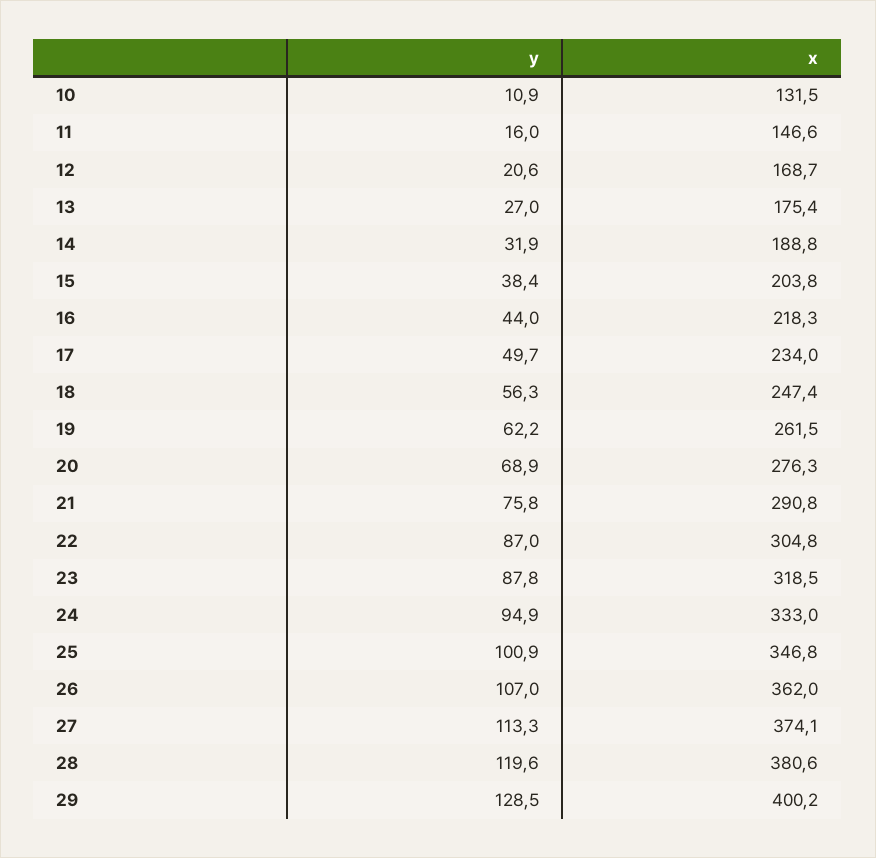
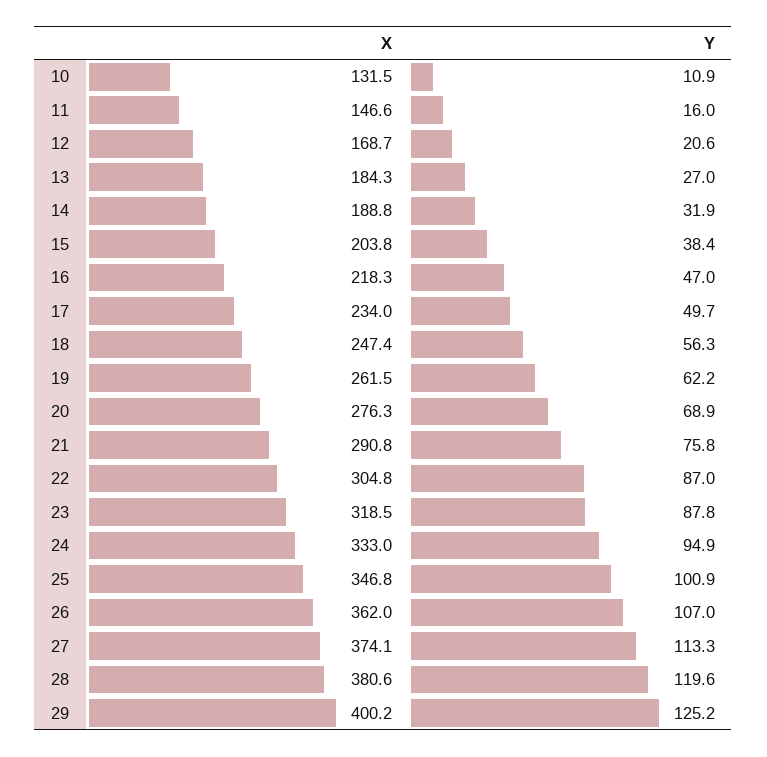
x, 13: 175.4 -> 184.3
y, 16: 44 -> 47
y, 29: 128.5 -> 125.2

